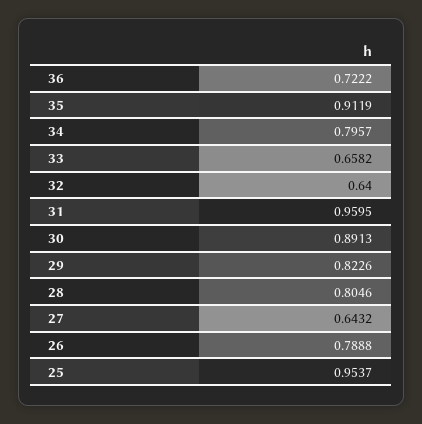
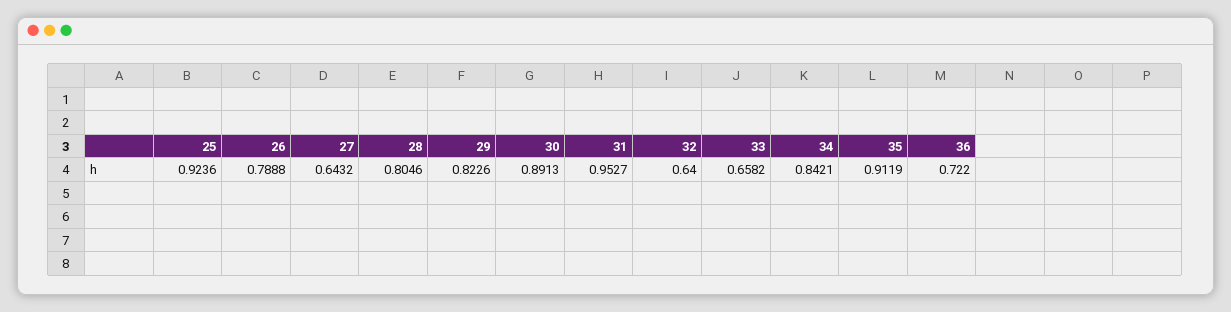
36: 0.7222 -> 0.722
34: 0.7957 -> 0.8421
31: 0.9595 -> 0.9527
25: 0.9537 -> 0.9236

